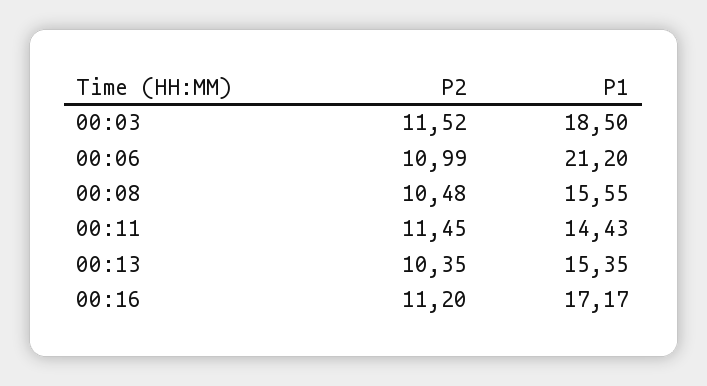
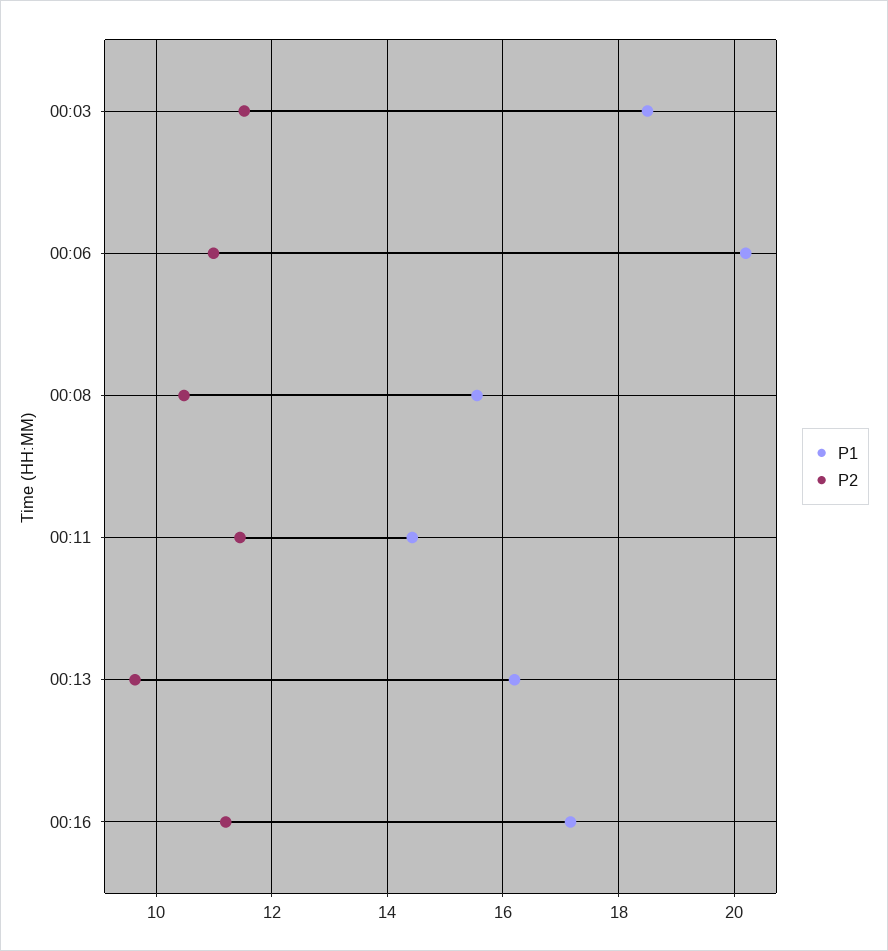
P1, 00:06: 21.2 -> 20.2
P2, 00:13: 10.35 -> 9.6
P1, 00:13: 15.35 -> 16.2

